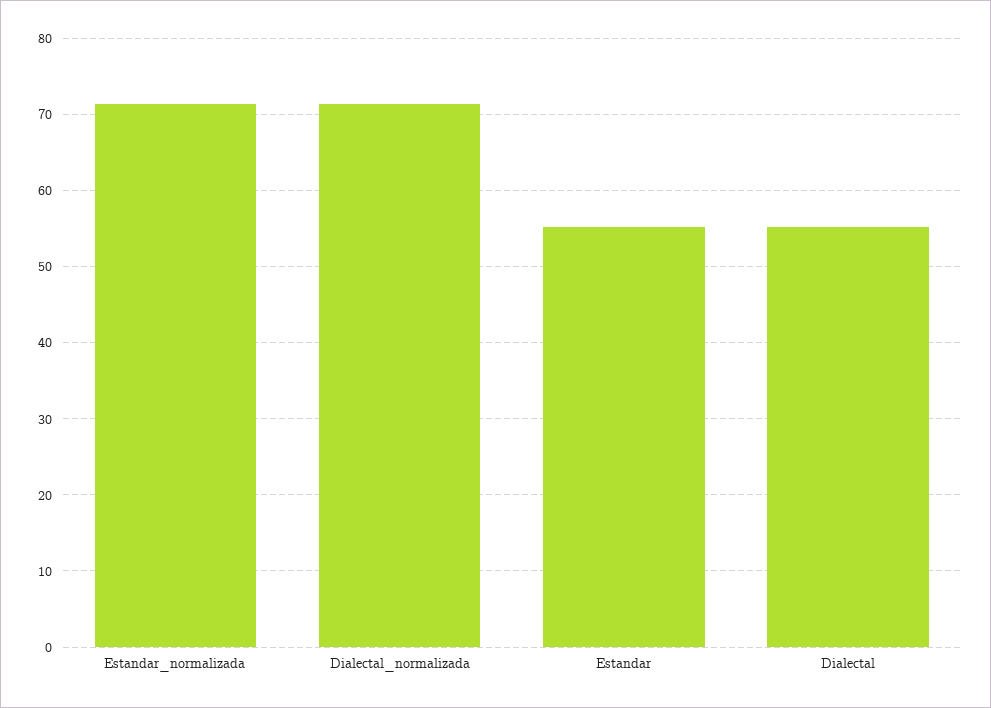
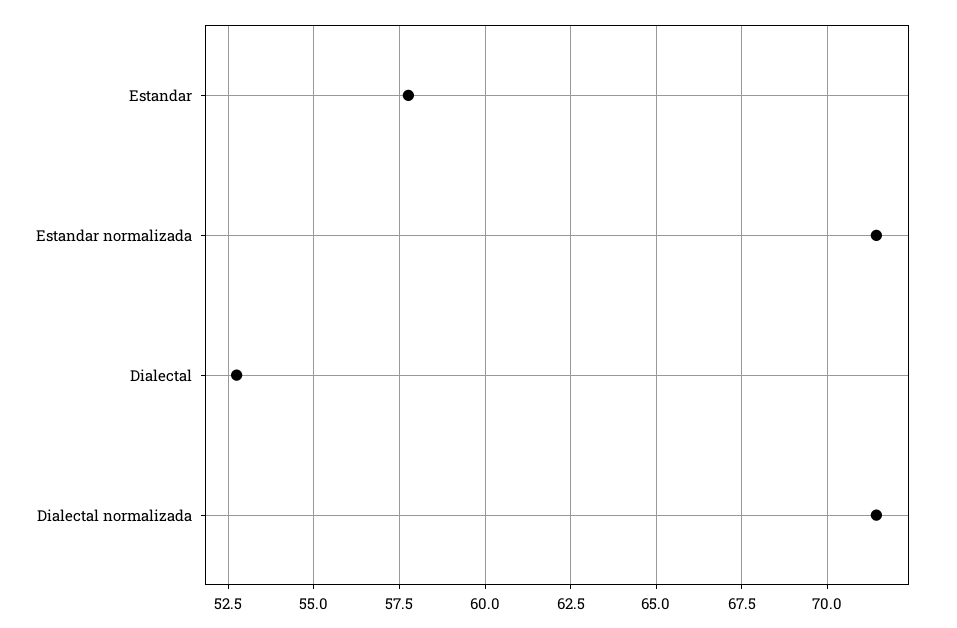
Estandar: 55 -> 57.75
Dialectal: 55 -> 52.75

